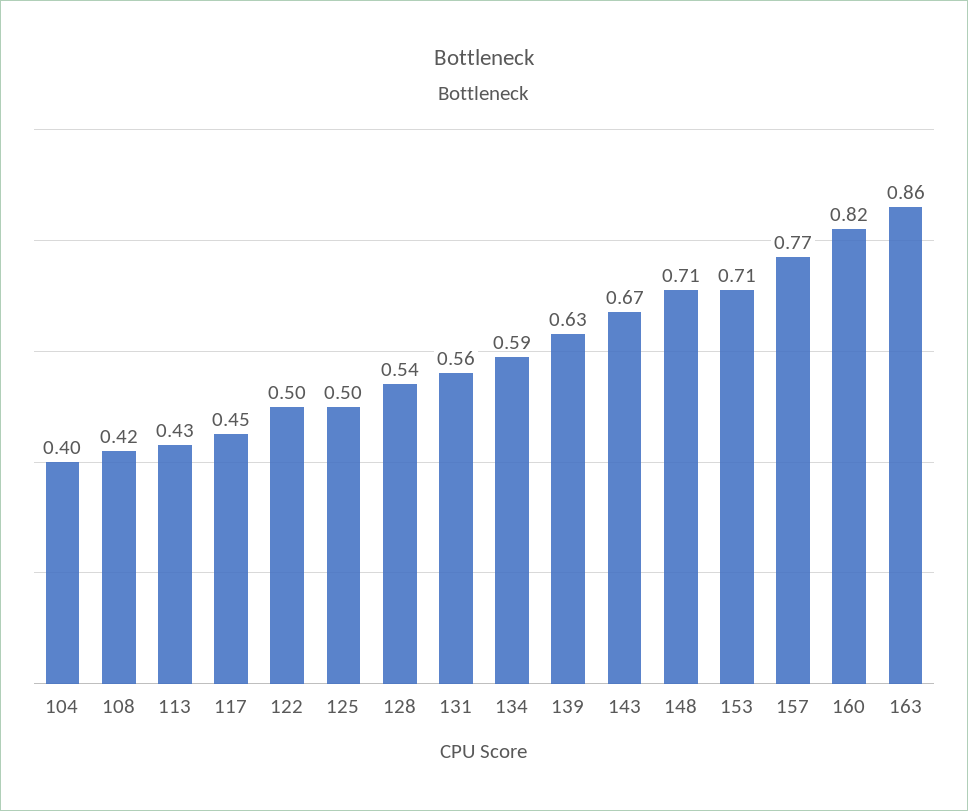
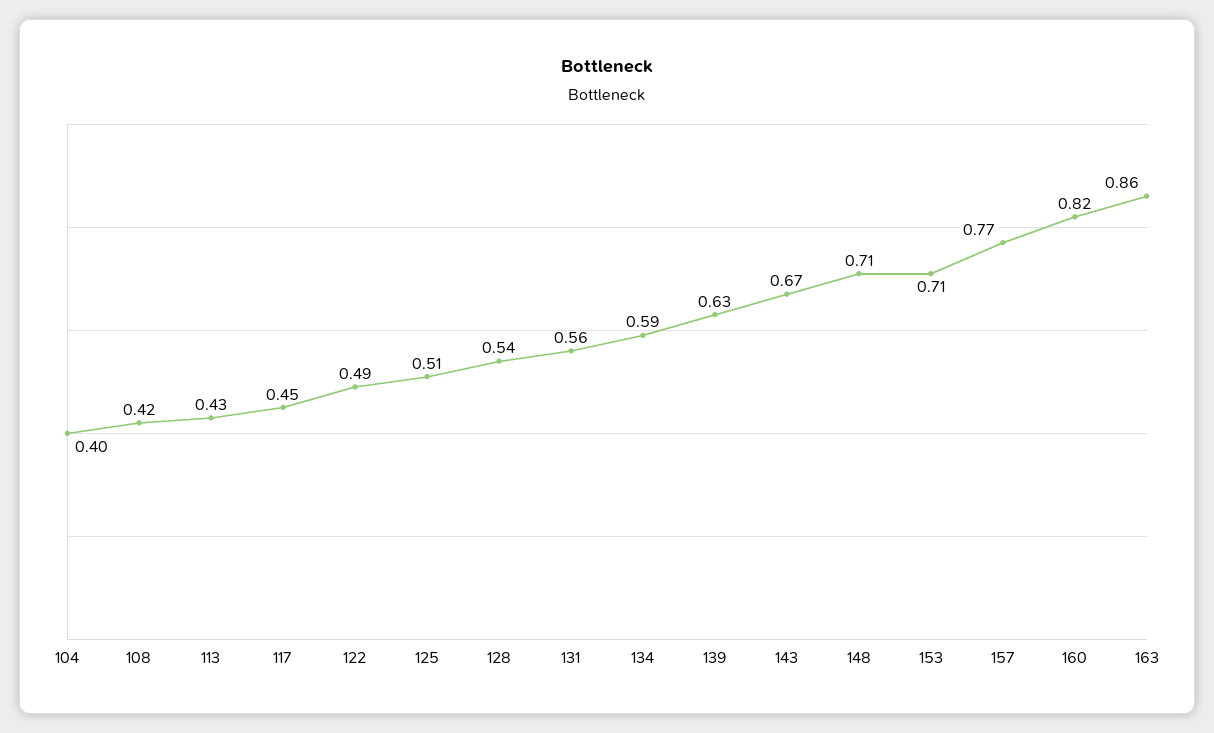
122: 0.5 -> 0.49
125: 0.5 -> 0.51

